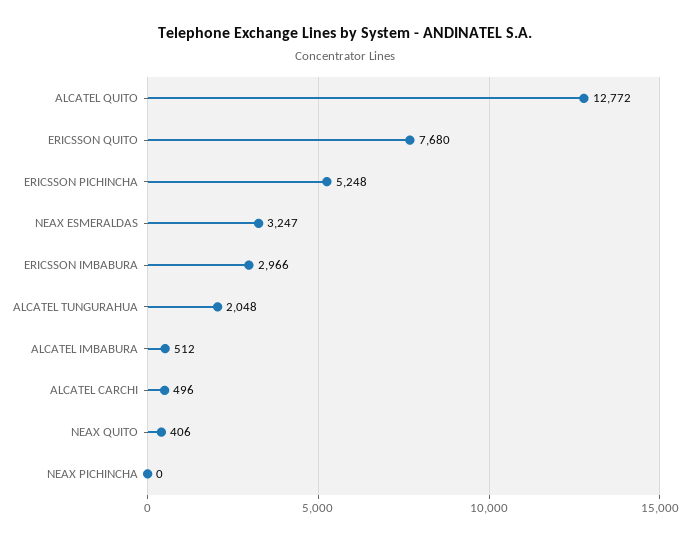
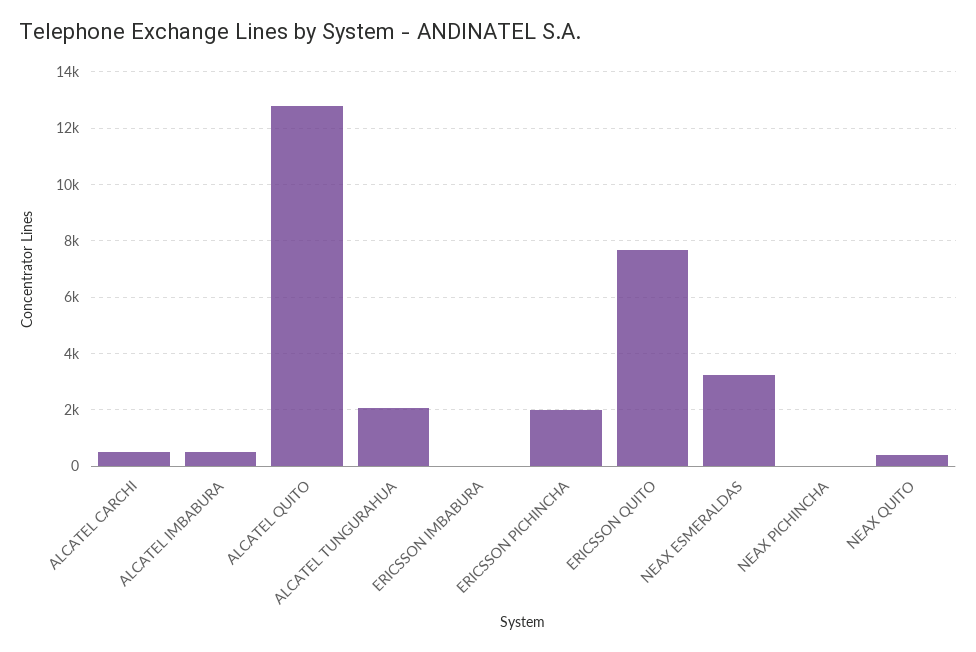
ERICSSON PICHINCHA: 5248 -> 2000
ERICSSON IMBABURA: 2966 -> 0

